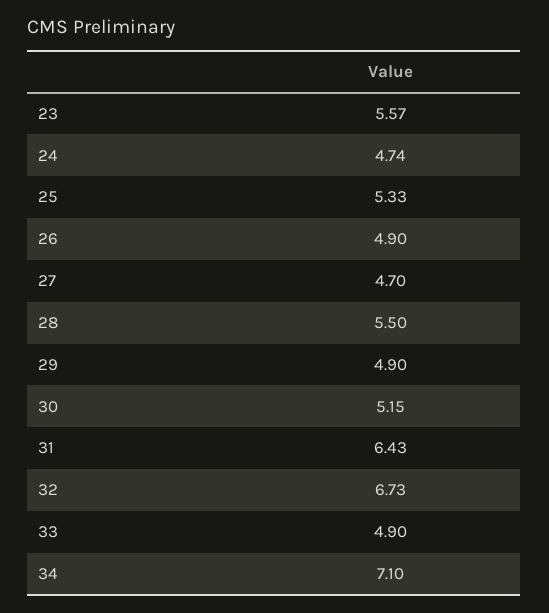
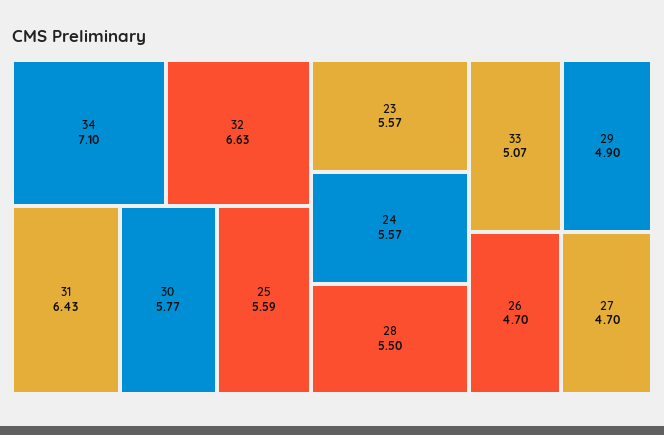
24: 4.74 -> 5.57
25: 5.33 -> 5.59
26: 4.9 -> 4.7
30: 5.15 -> 5.77
32: 6.73 -> 6.63
33: 4.9 -> 5.07

